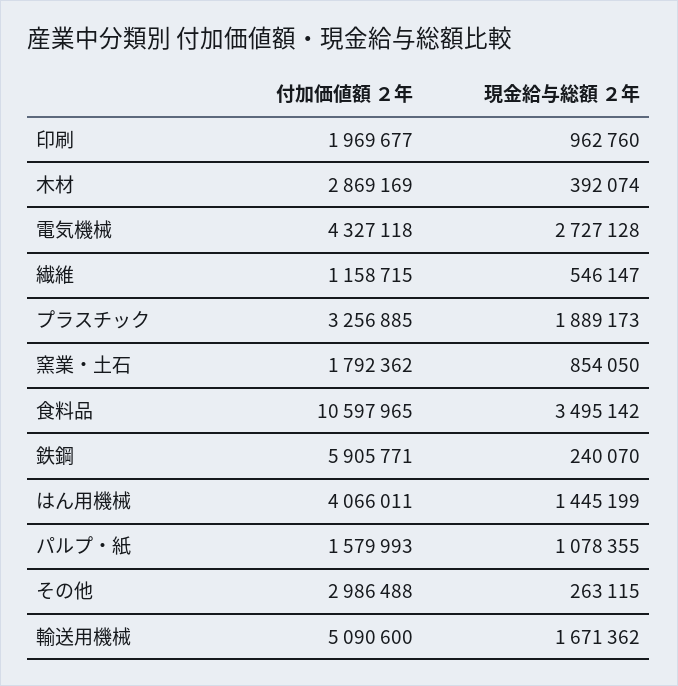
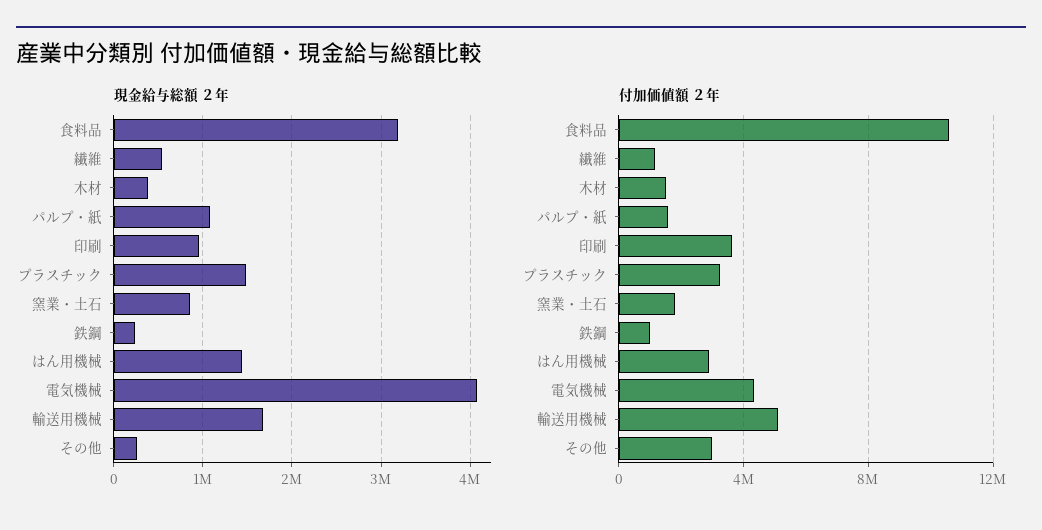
付加価値額 ２年, 印刷: 1969677 -> 3500000
付加価値額 ２年, 木材: 2869169 -> 1500000
現金給与総額 ２年, 電気機械: 2727128 -> 4100000
現金給与総額 ２年, プラスチック: 1889173 -> 1500000
現金給与総額 ２年, 食料品: 3495142 -> 3200000
付加価値額 ２年, 鉄鋼: 5905771 -> 1000000
付加価値額 ２年, はん用機械: 4066011 -> 3000000

